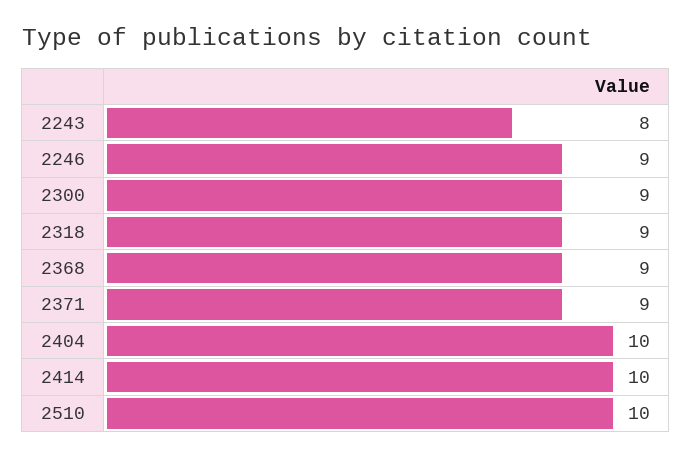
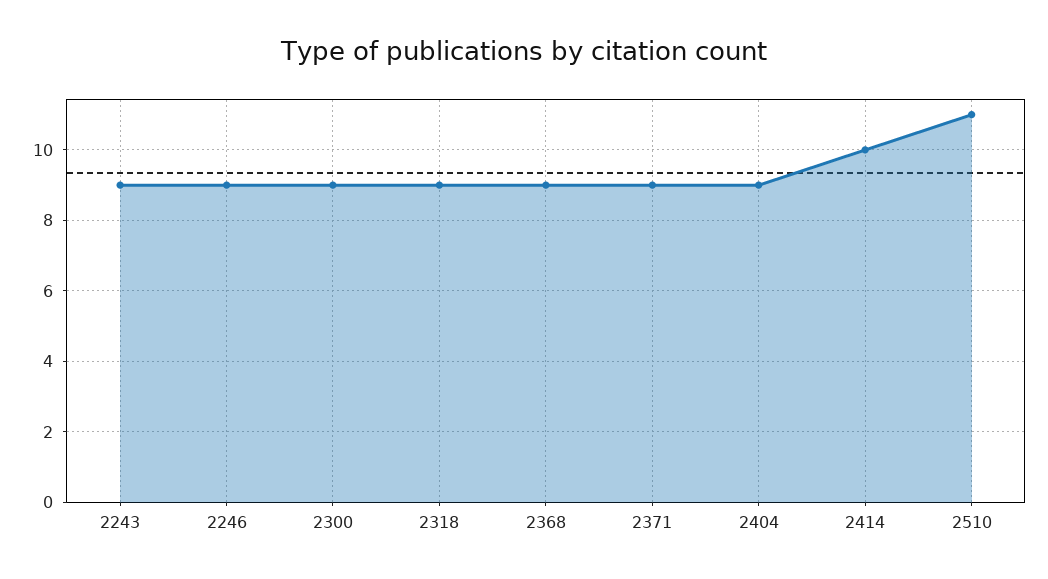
2243: 8 -> 9
2404: 10 -> 9
2510: 10 -> 11

